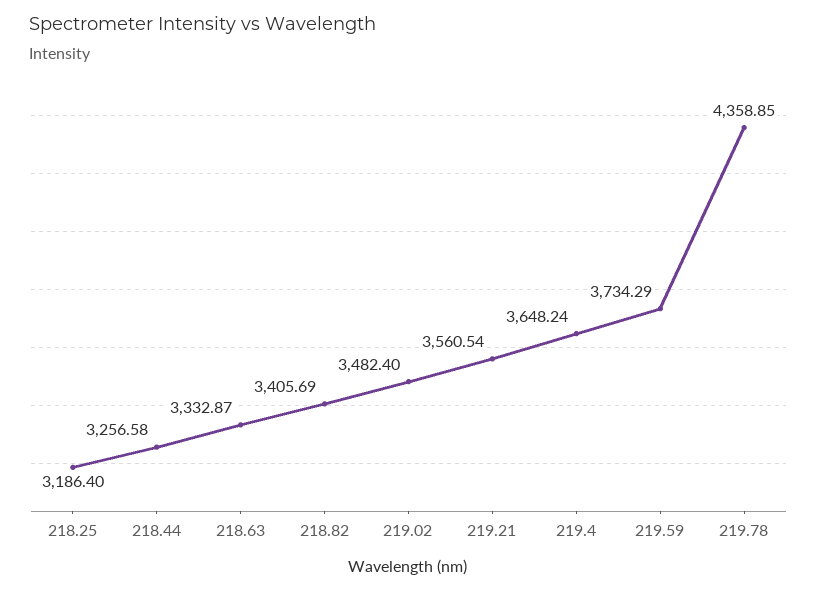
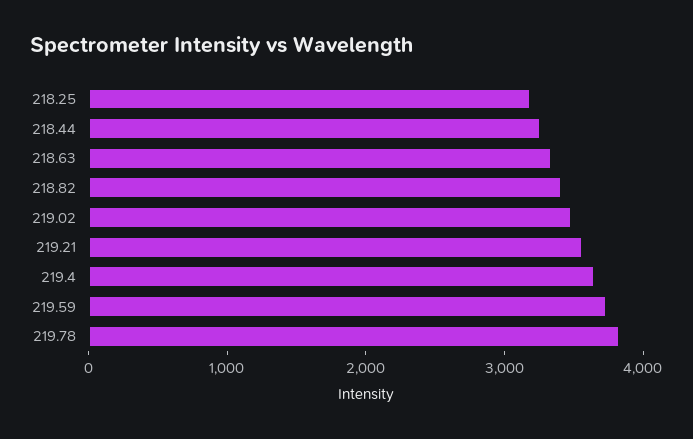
219.78: 4358.85 -> 3800

